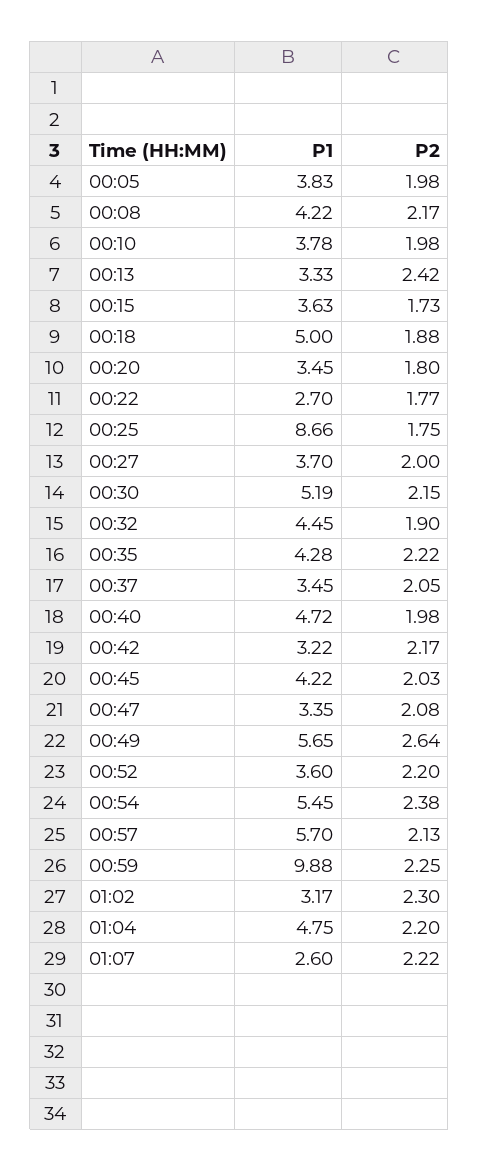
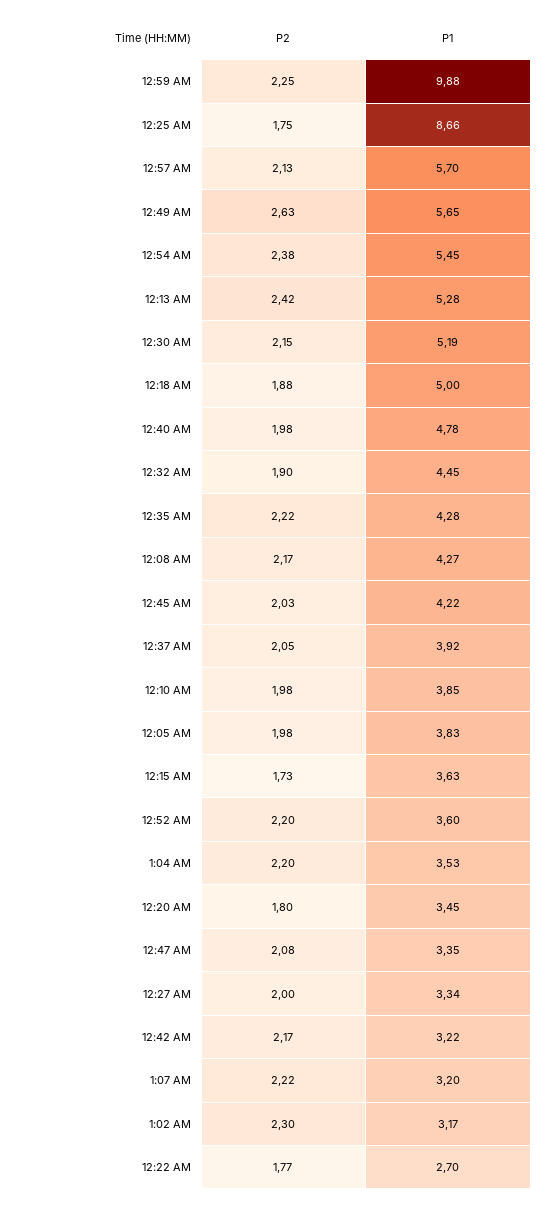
P1, 00:08: 4.22 -> 4.27
P1, 00:10: 3.78 -> 3.85
P1, 00:13: 3.33 -> 5.28
P1, 00:27: 3.7 -> 3.34
P1, 00:37: 3.45 -> 3.92
P1, 00:40: 4.72 -> 4.78
P2, 00:49: 2.64 -> 2.63
P1, 01:04: 4.75 -> 3.53
P1, 01:07: 2.6 -> 3.2

